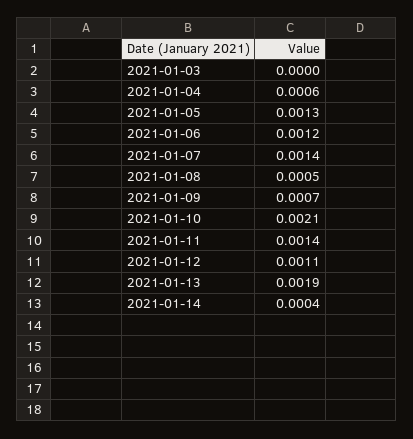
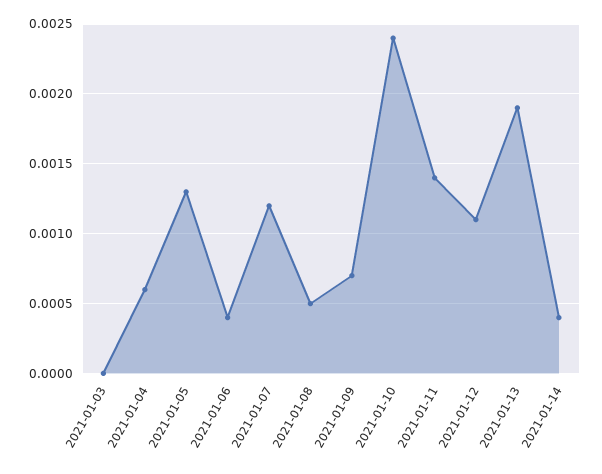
2021-01-06: 0.0012 -> 0.0004
2021-01-07: 0.0014 -> 0.0012
2021-01-10: 0.0021 -> 0.0024

